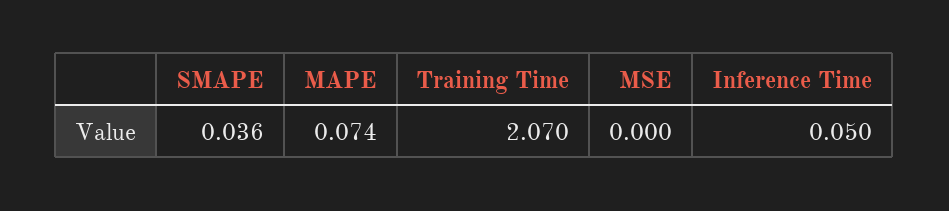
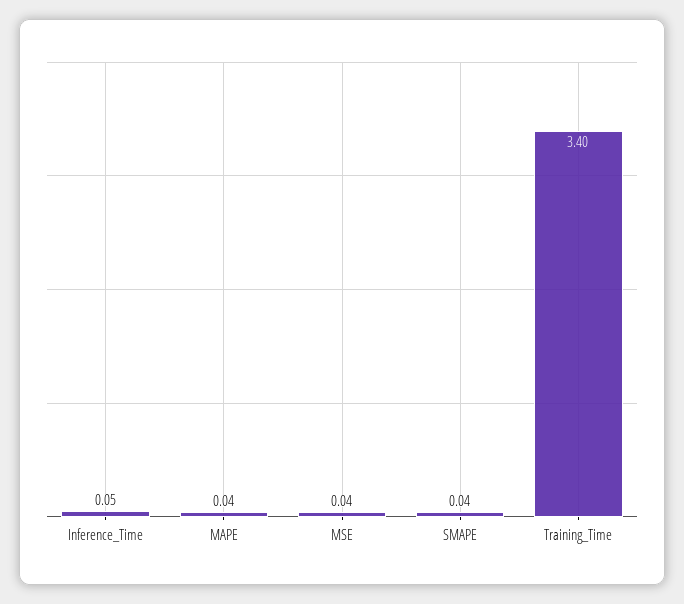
MAPE: 0.074 -> 0.04
Training Time: 2.07 -> 3.4
MSE: 0 -> 0.04

